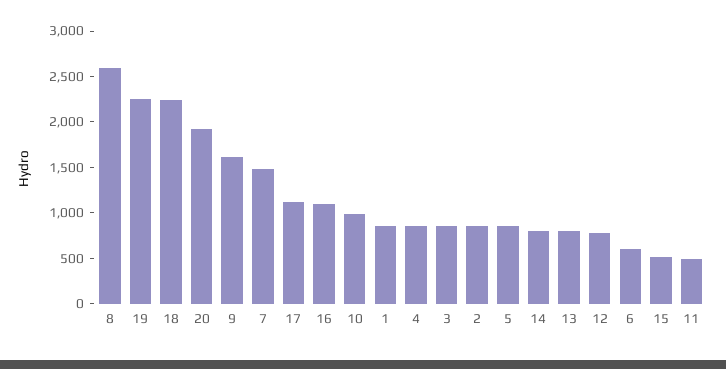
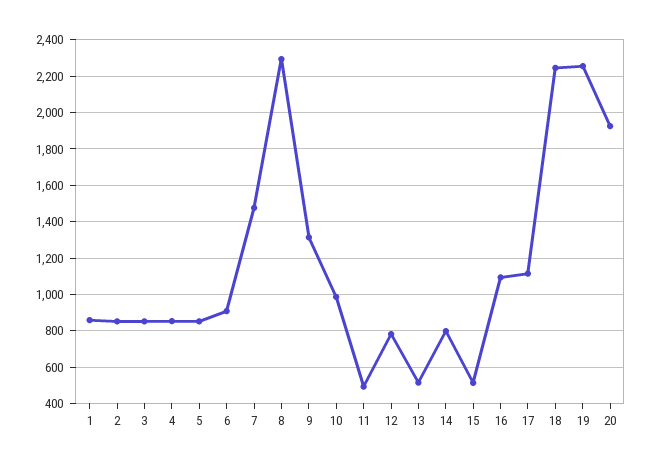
8: 2600 -> 2300
9: 1600 -> 1300
13: 800 -> 500
6: 600 -> 900

